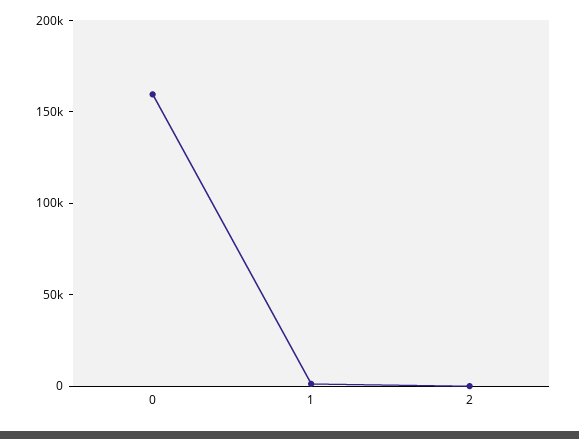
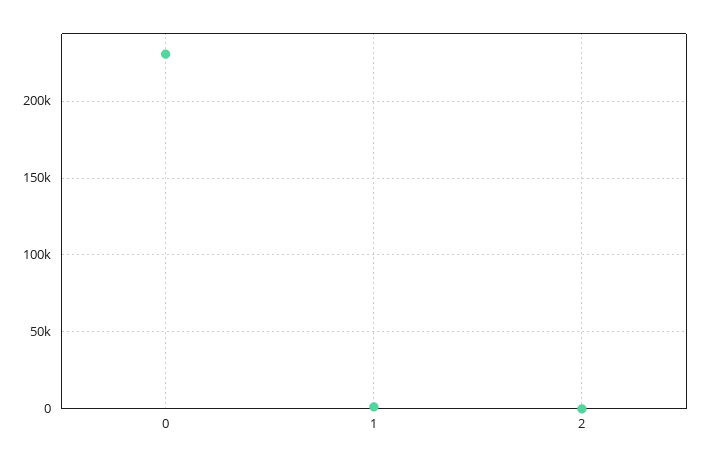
0: 160000 -> 230000

